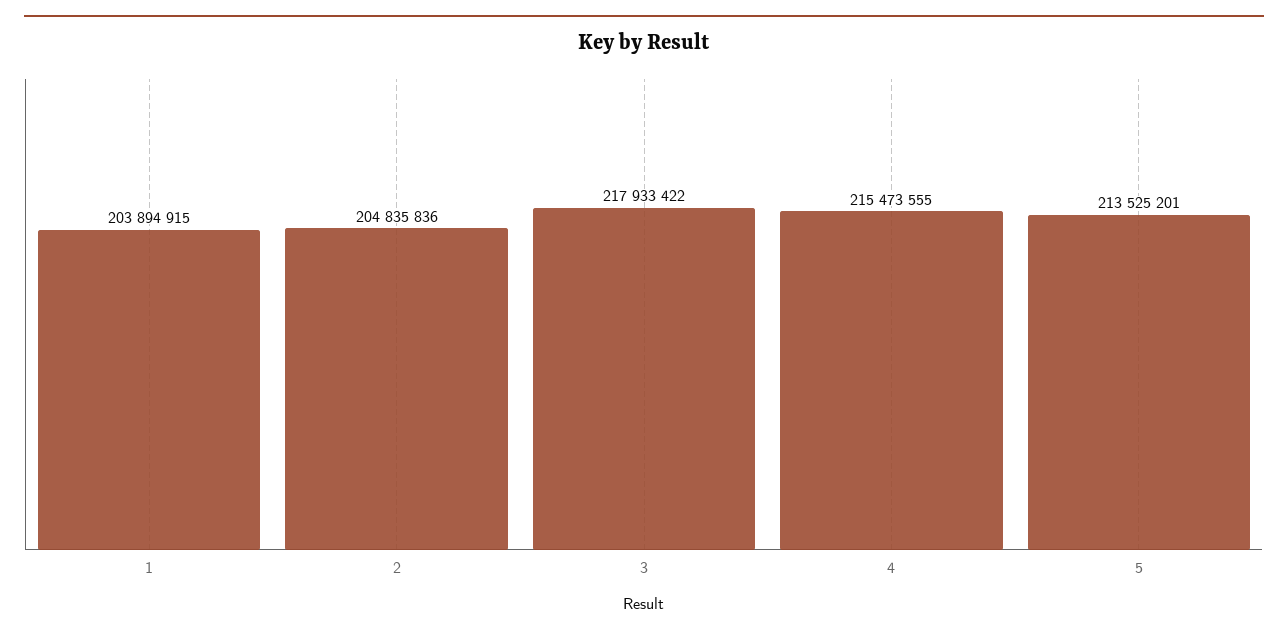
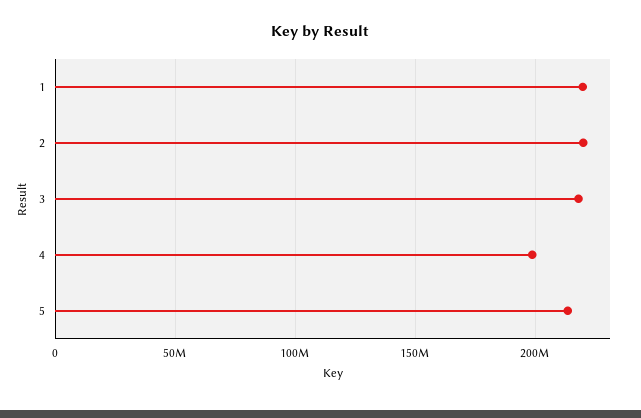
1: 203894915 -> 220000000
2: 204835836 -> 220000000
4: 215473555 -> 200000000

